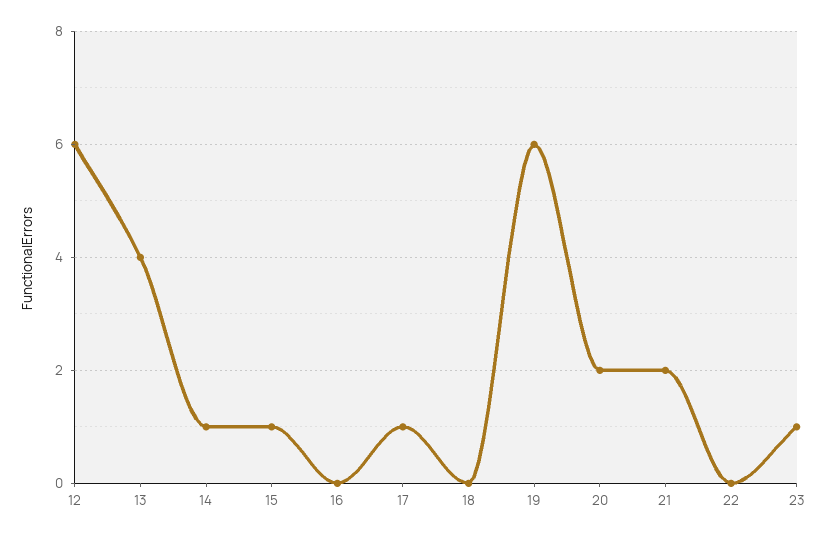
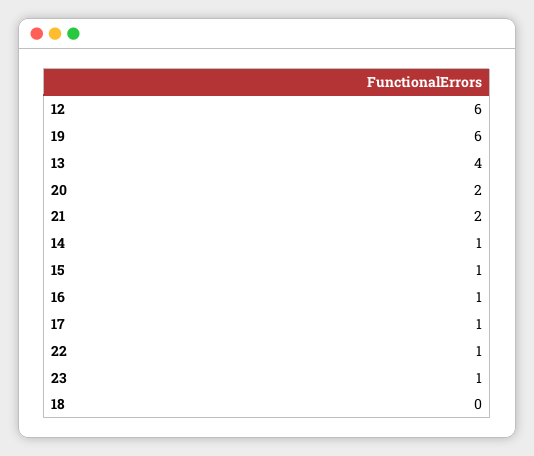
16: 0 -> 1
22: 0 -> 1

